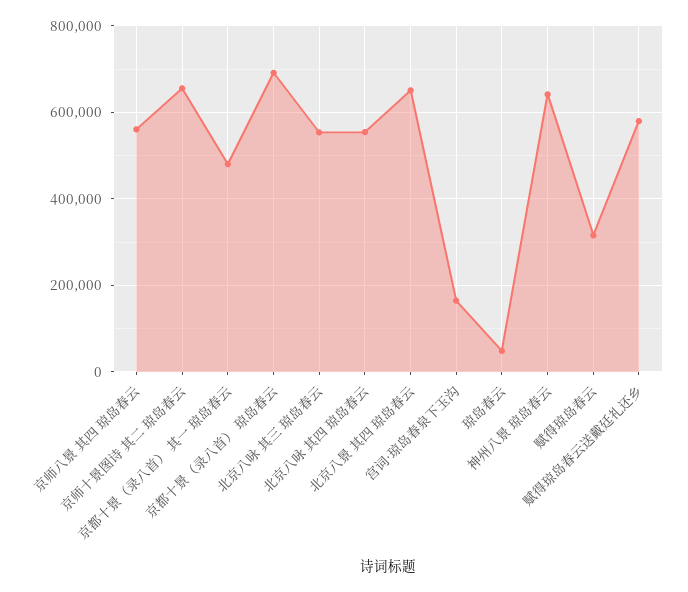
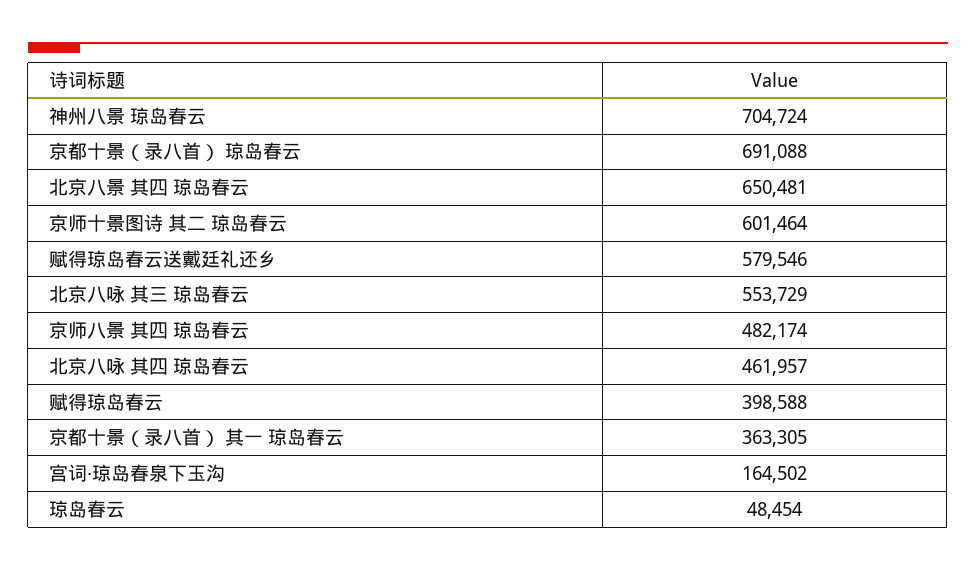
京师八景 其四 琼岛春云: 560000 -> 482174
京师十景图诗 其二 琼岛春云: 660000 -> 601464
京都十景（录八首） 其一 琼岛春云: 480000 -> 363305
北京八咏 其四 琼岛春云: 560000 -> 461957
神州八景 琼岛春云: 640000 -> 704724
赋得琼岛春云: 320000 -> 398588

